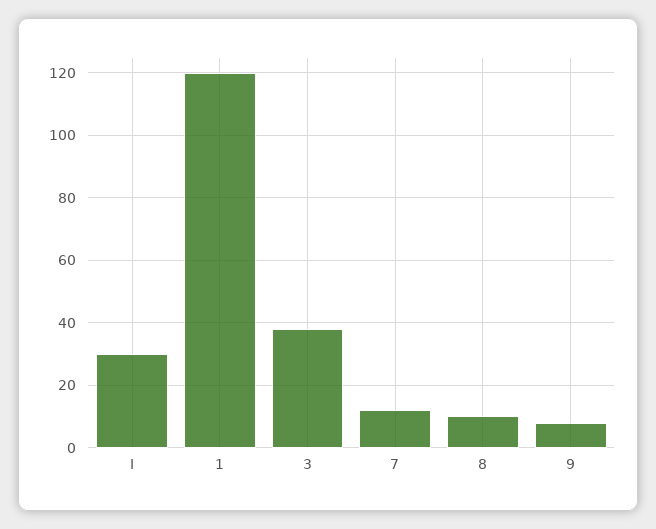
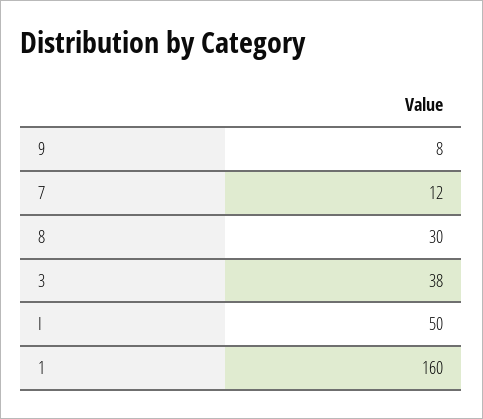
I: 30 -> 50
1: 120 -> 160
8: 10 -> 30

